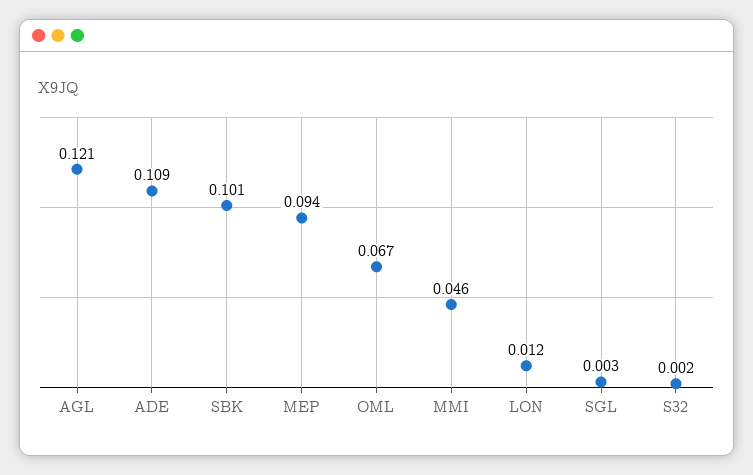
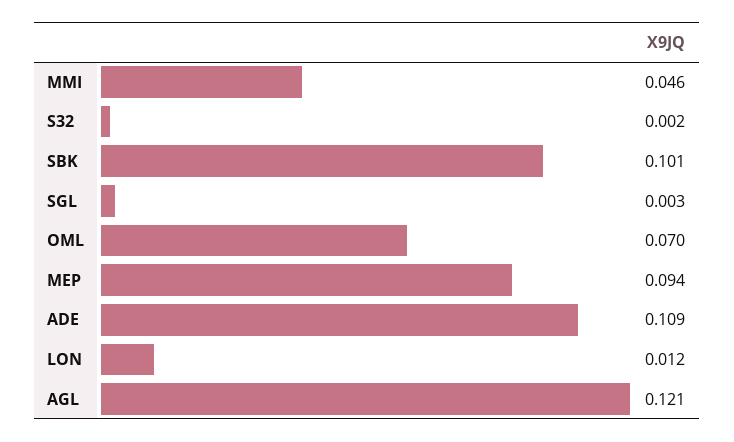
OML: 0.067 -> 0.07

